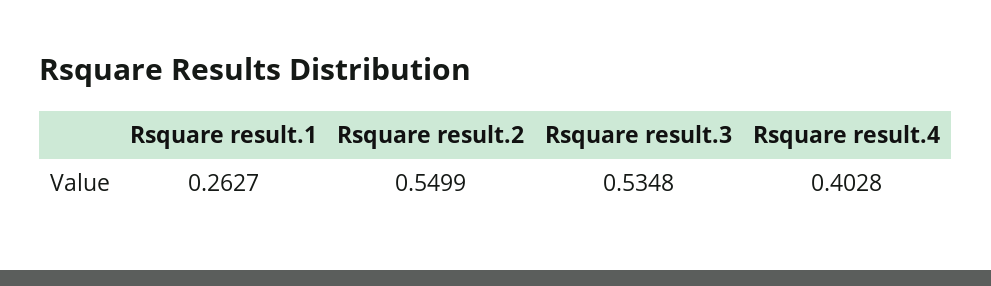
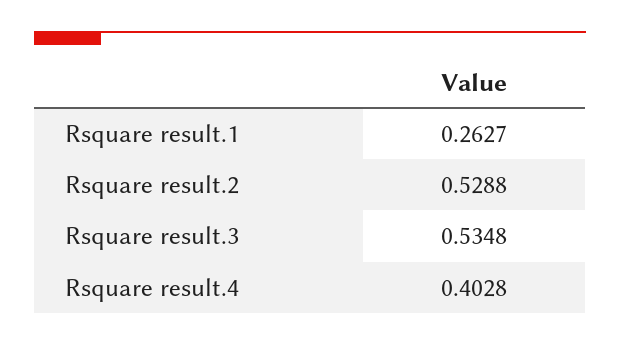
Rsquare result.2: 0.5499 -> 0.5288

